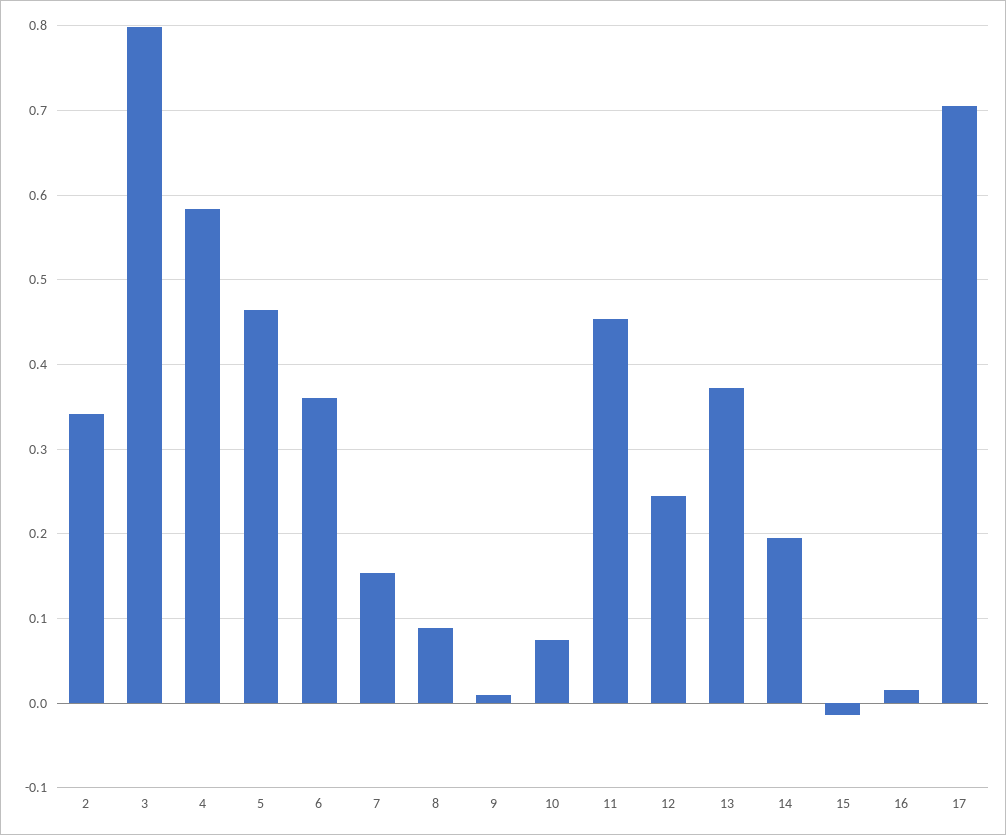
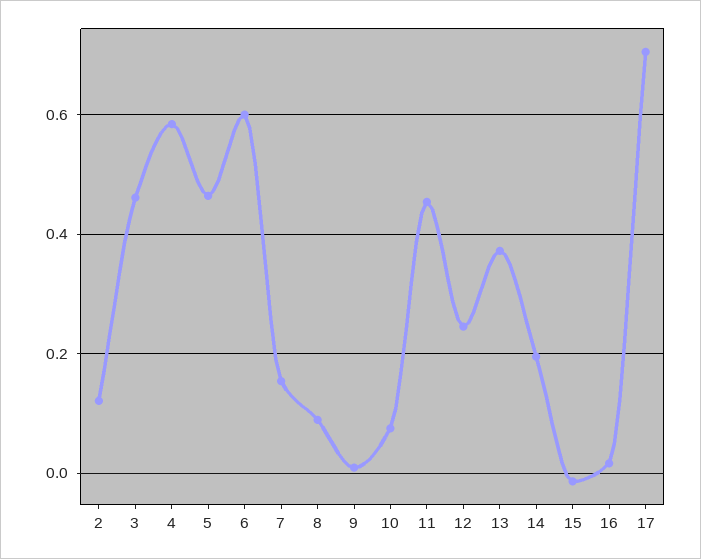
2: 0.34 -> 0.12
3: 0.8 -> 0.46
6: 0.36 -> 0.6

